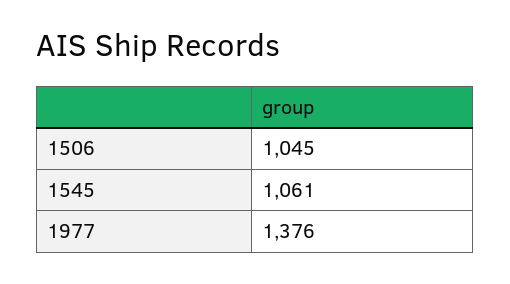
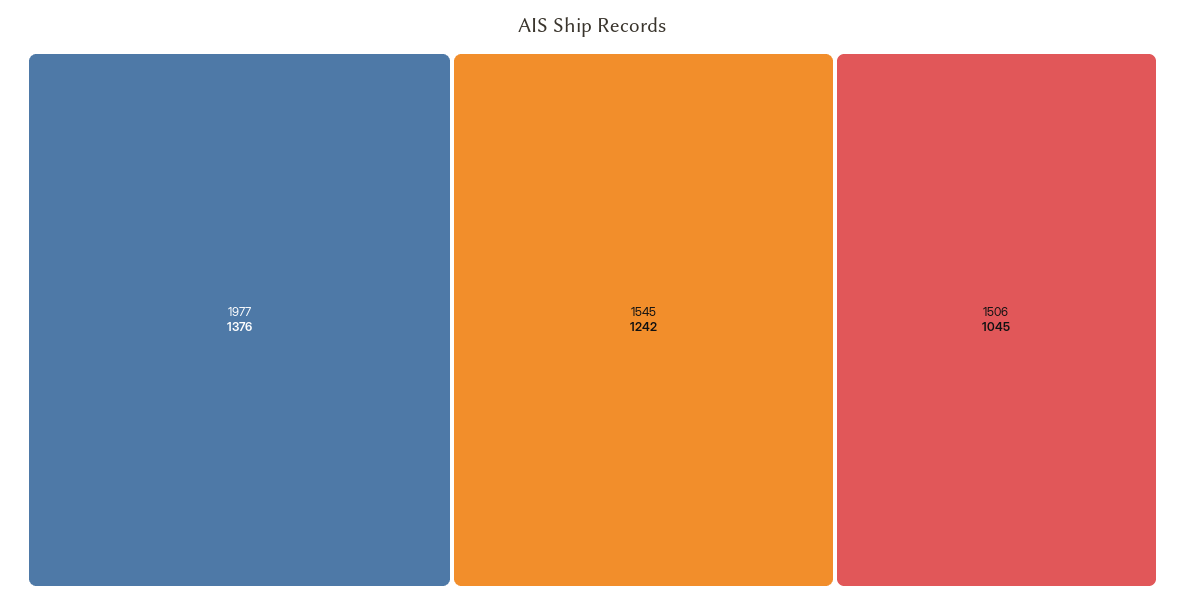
1545: 1061 -> 1242

